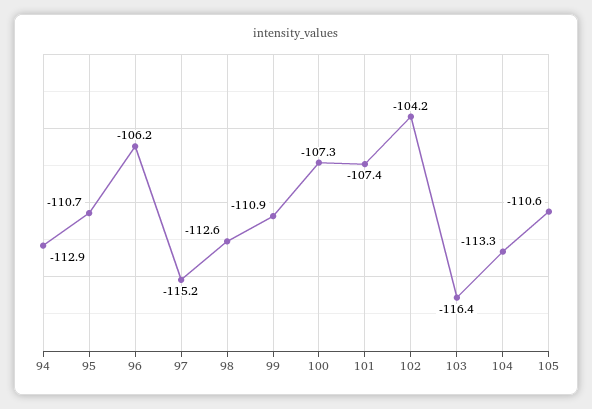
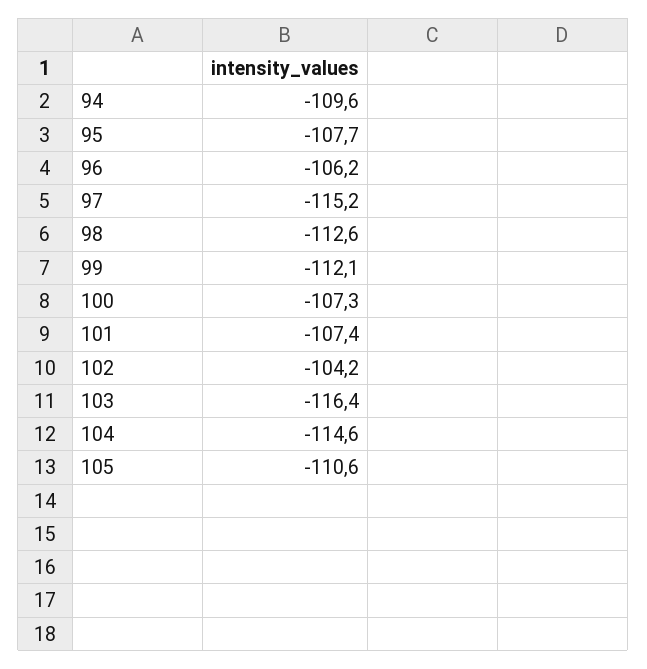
94: -112.9 -> -109.6
95: -110.7 -> -107.7
99: -110.9 -> -112.1
104: -113.3 -> -114.6

